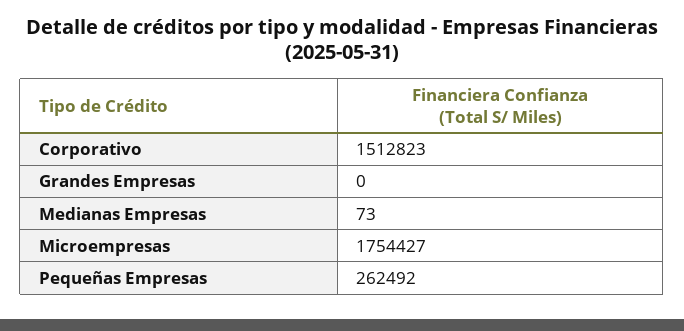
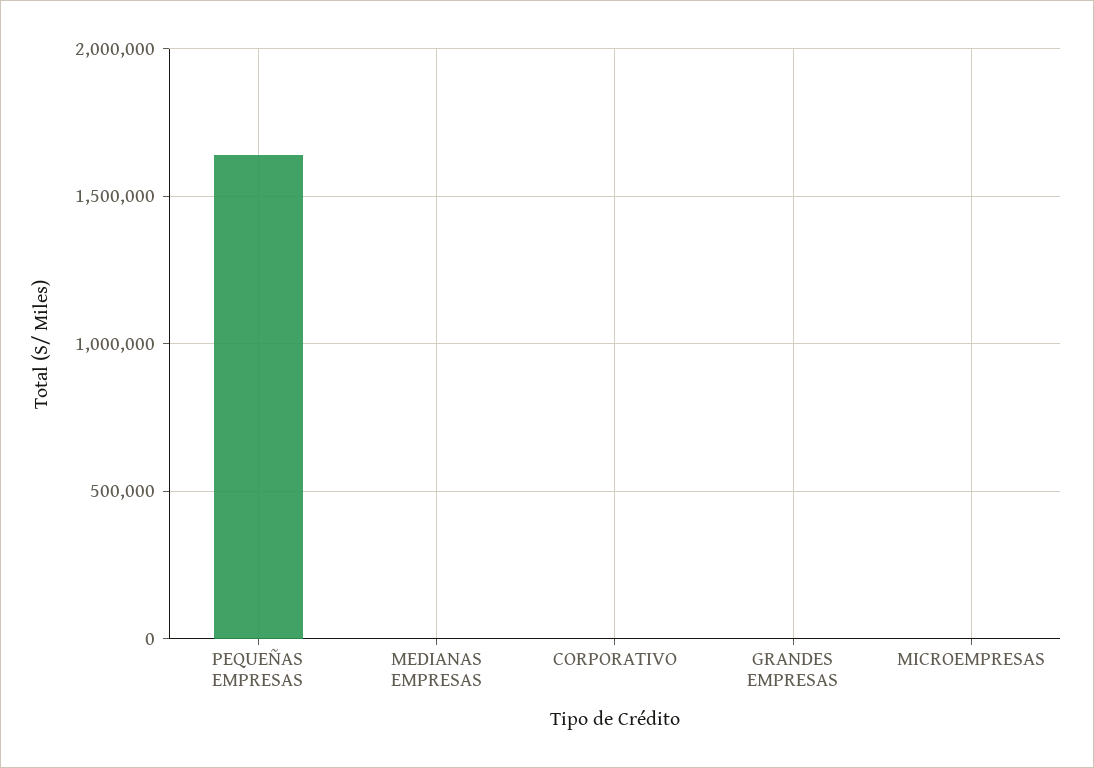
Corporativo: 1512823 -> 0
Microempresas: 1754427 -> 0
Pequeñas Empresas: 262492 -> 1650000

